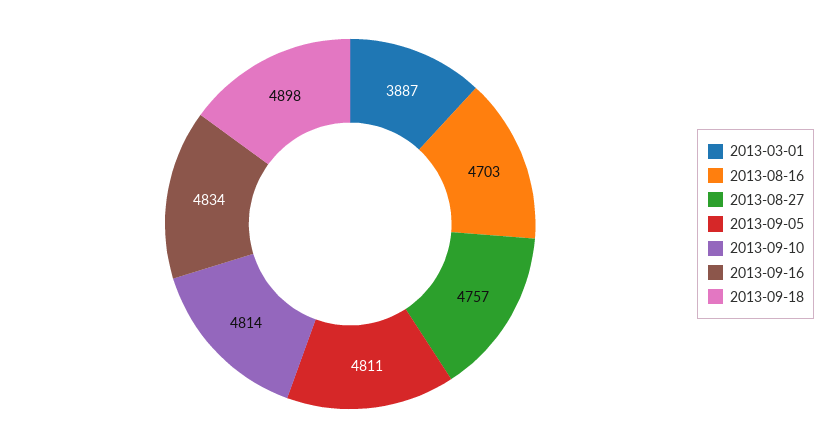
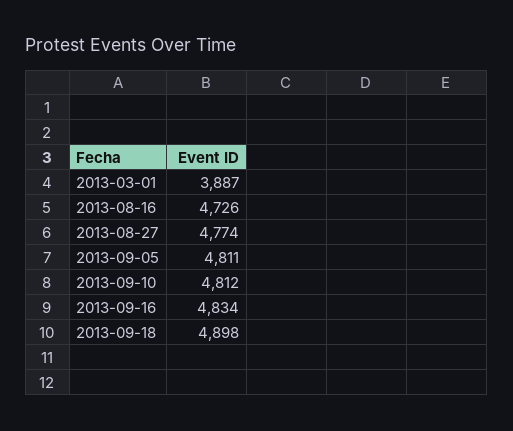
2013-08-16: 4703 -> 4726
2013-08-27: 4757 -> 4774
2013-09-10: 4814 -> 4812

